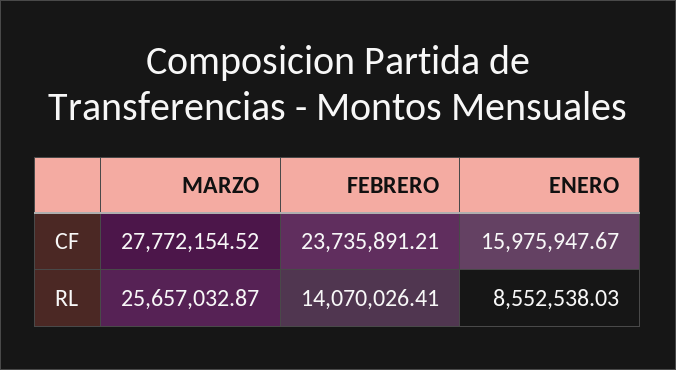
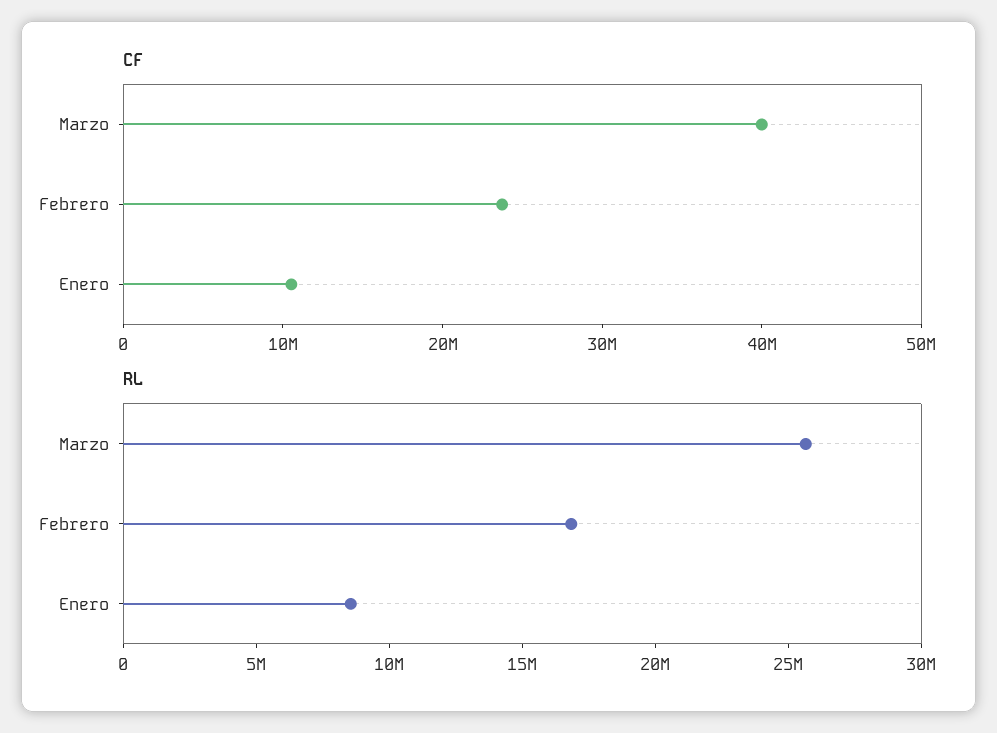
CF, MARZO: 27772154.52 -> 40000000
CF, ENERO: 15975947.67 -> 10000000
RL, FEBRERO: 14070026.41 -> 17000000

